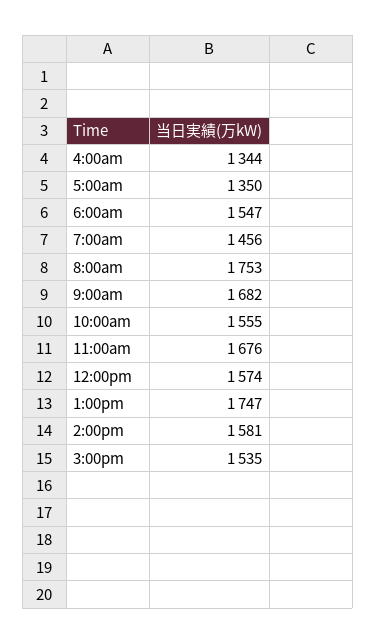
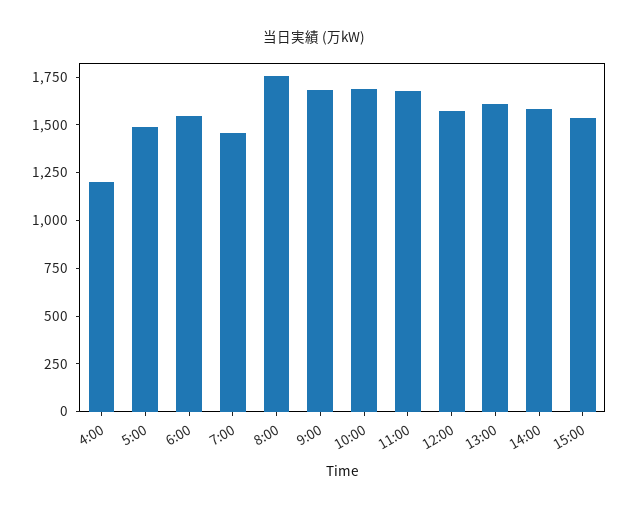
4:00am: 1344 -> 1200
5:00am: 1350 -> 1500
10:00am: 1555 -> 1700
1:00pm: 1747 -> 1600

